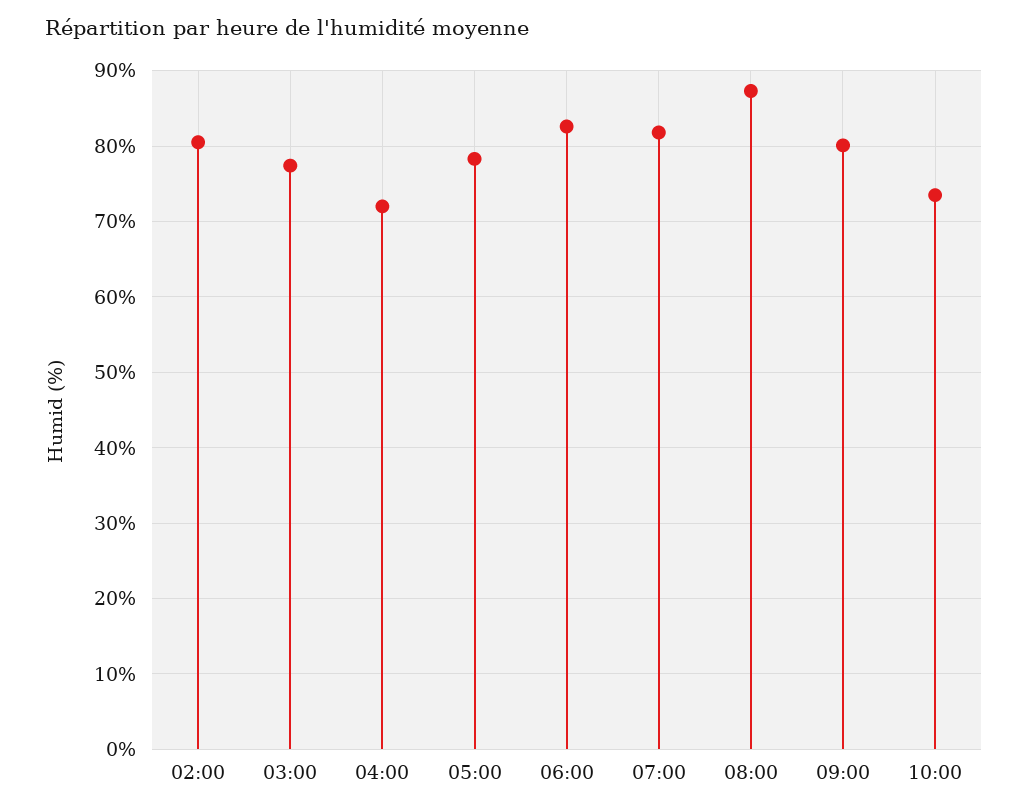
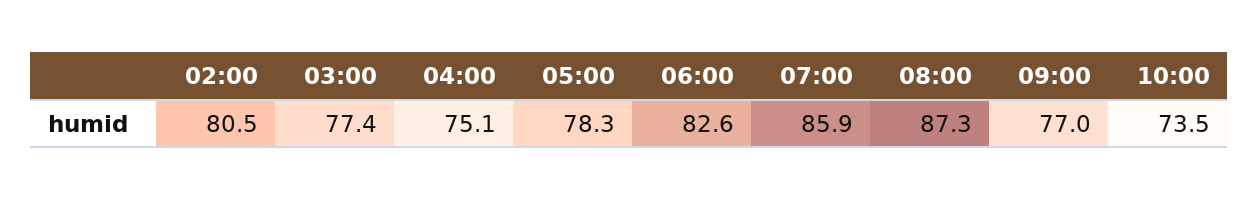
04:00: 72 -> 75.1
07:00: 82 -> 85.9
09:00: 80 -> 77

